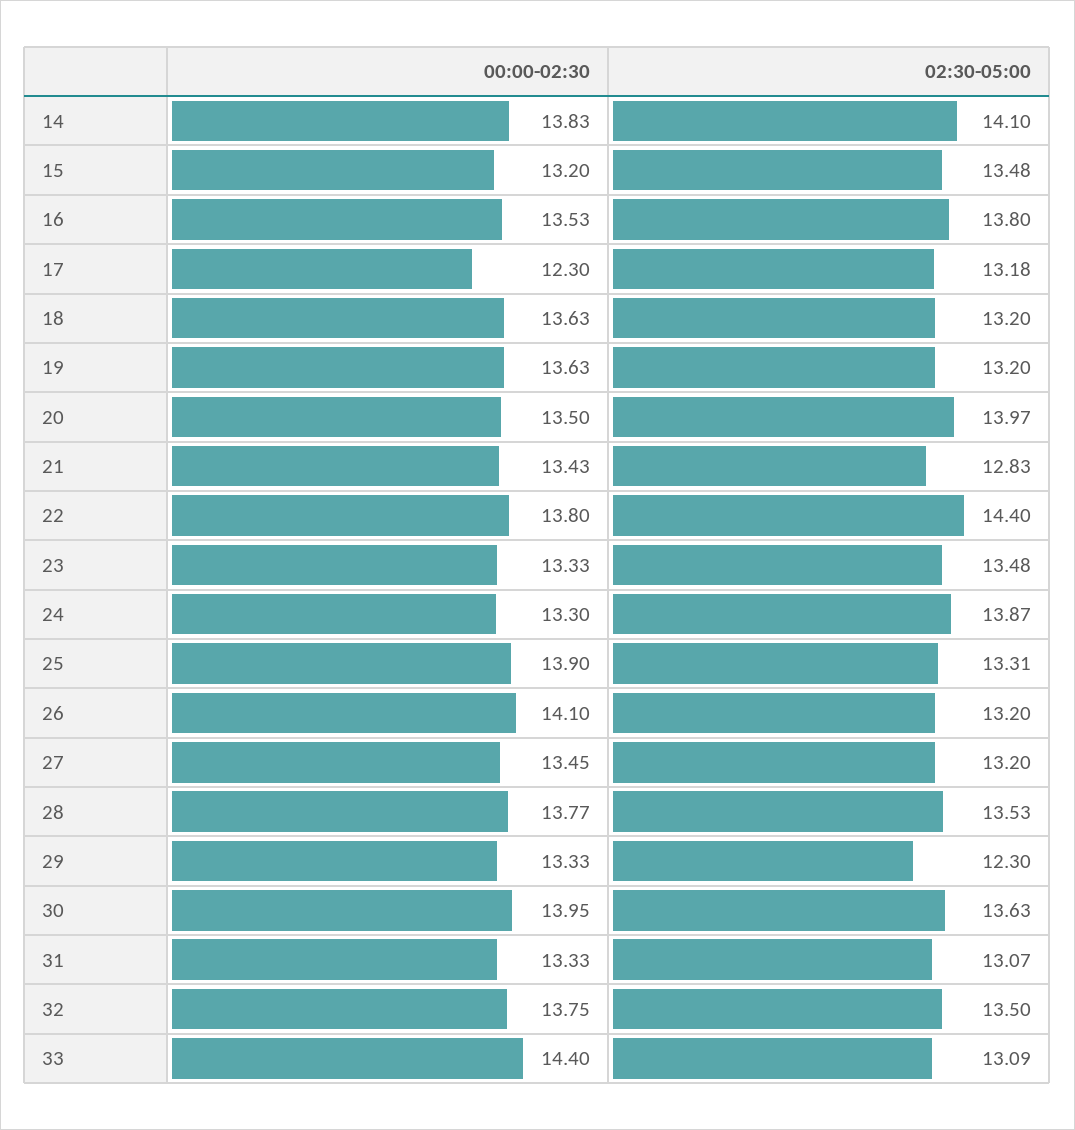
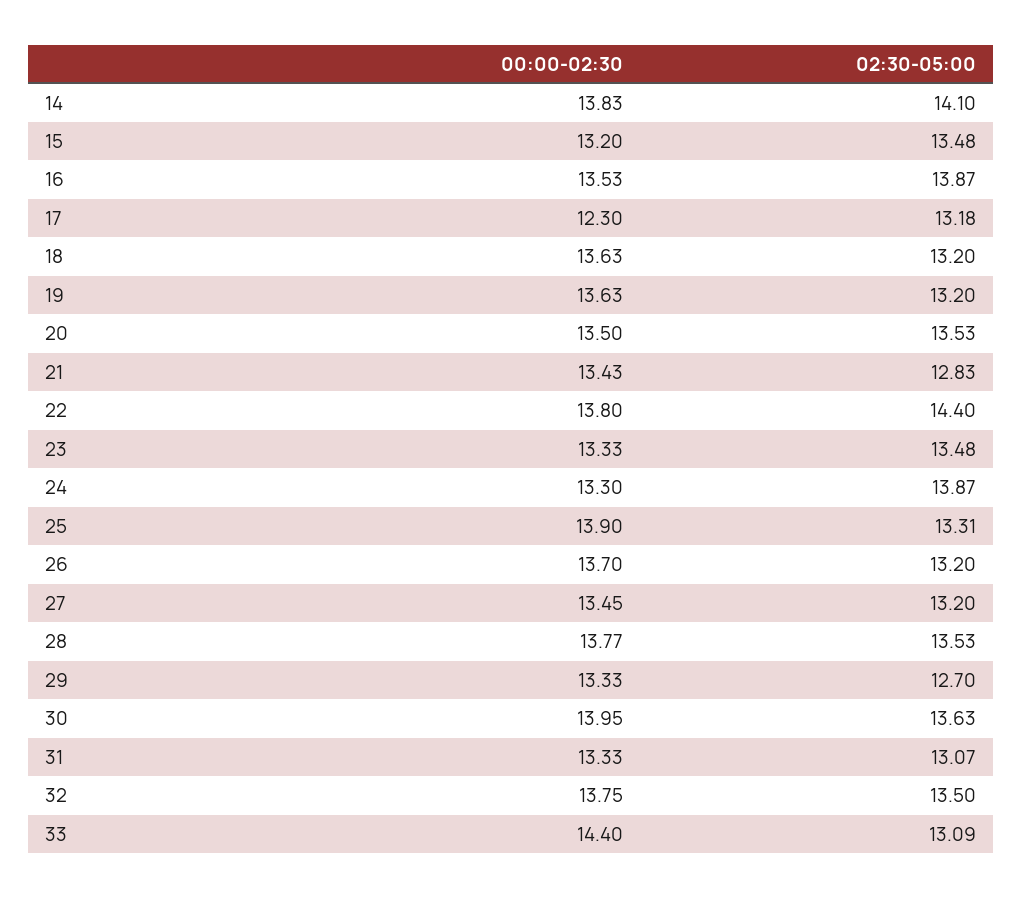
02:30-05:00, 16: 13.8 -> 13.87
02:30-05:00, 20: 13.97 -> 13.53
00:00-02:30, 26: 14.1 -> 13.7
02:30-05:00, 29: 12.3 -> 12.7

